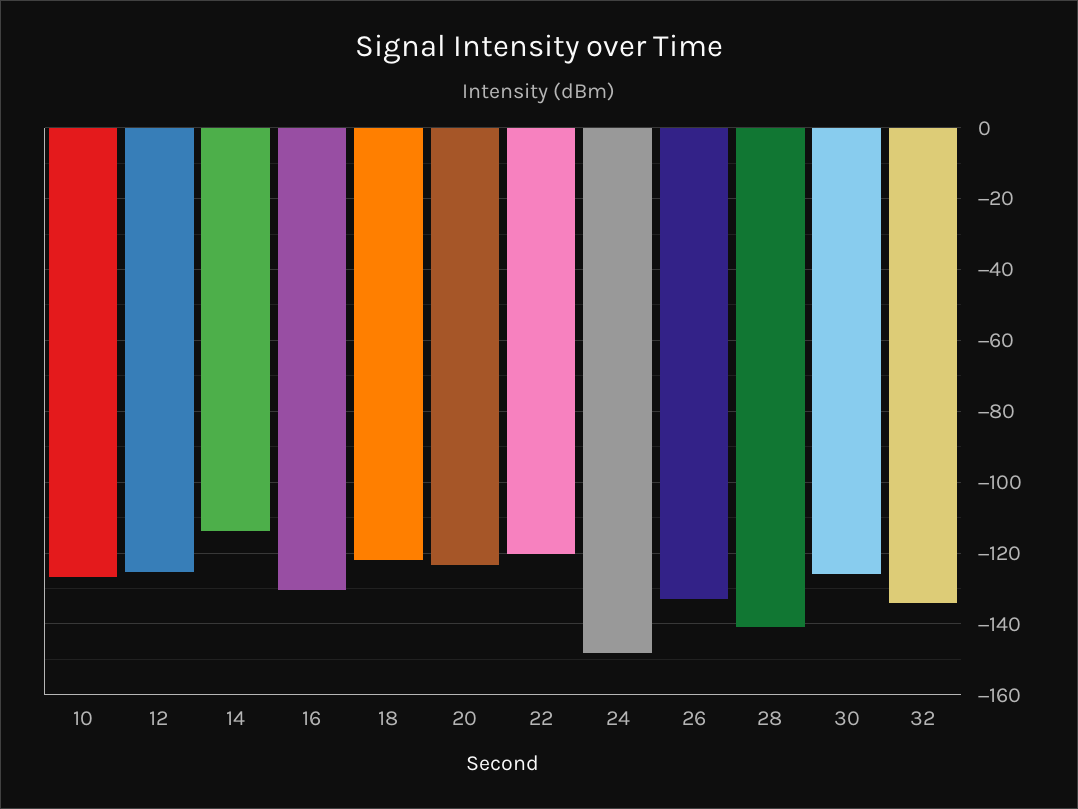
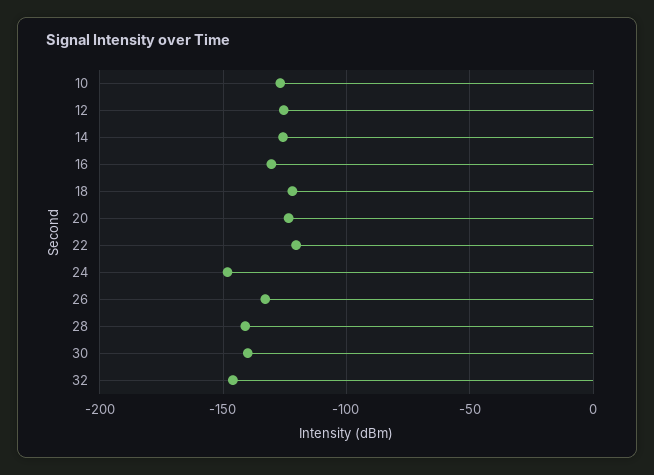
14: -114 -> -125
30: -126 -> -140
32: -134 -> -145

